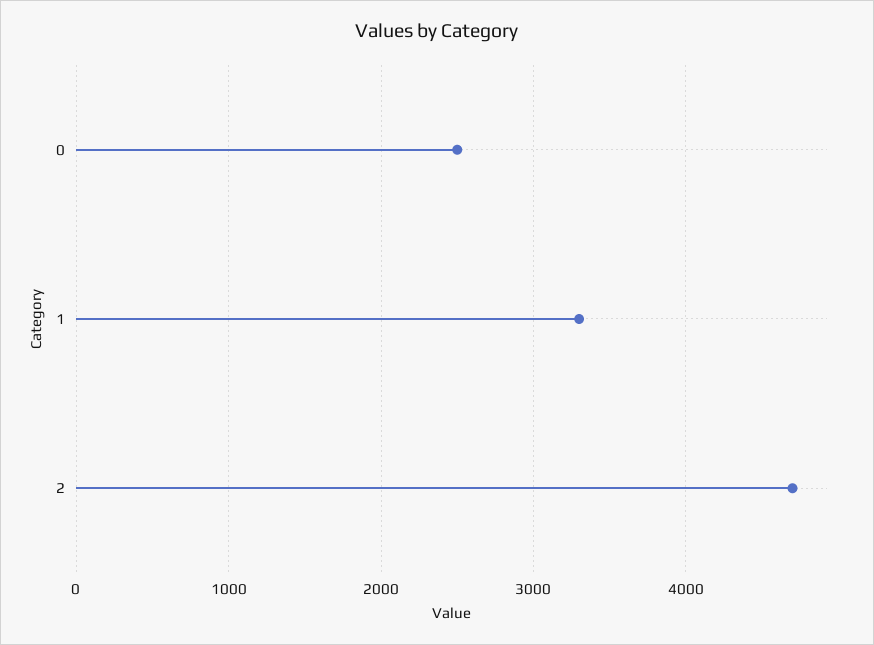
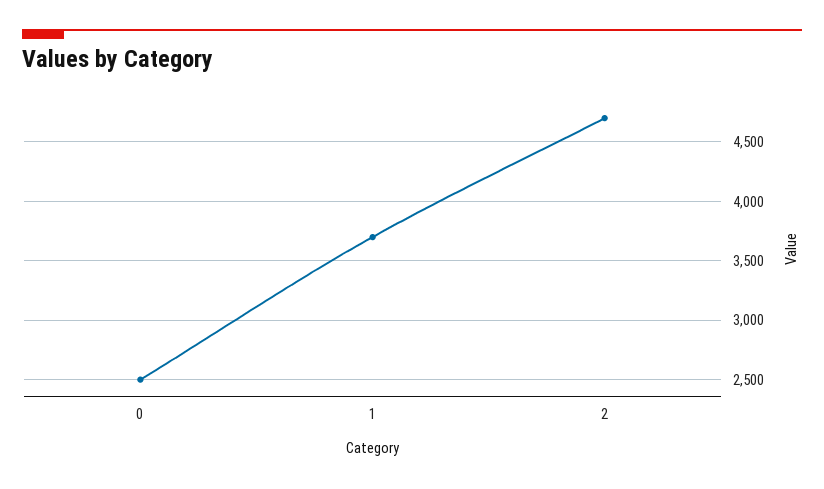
1: 3300 -> 3700

